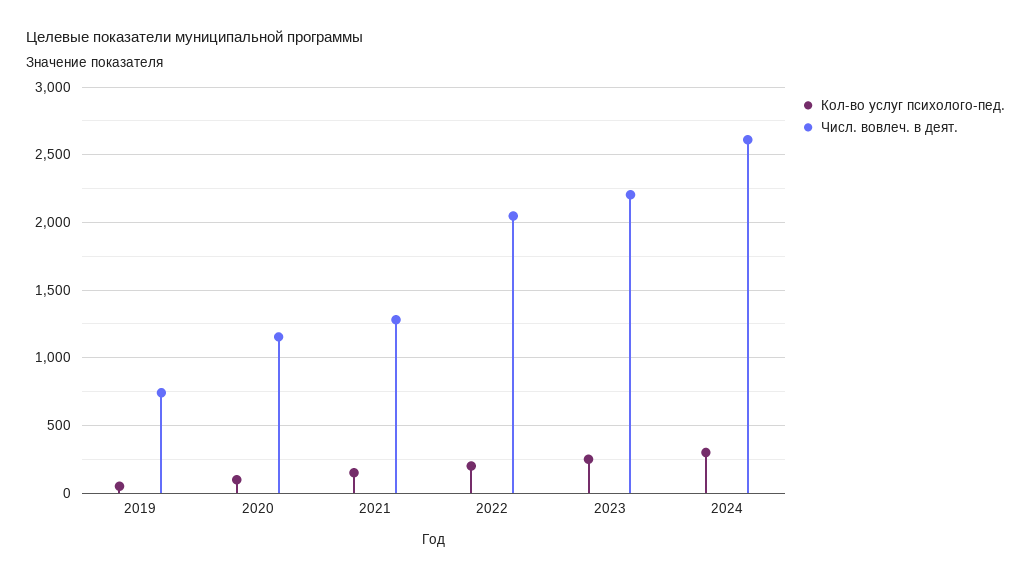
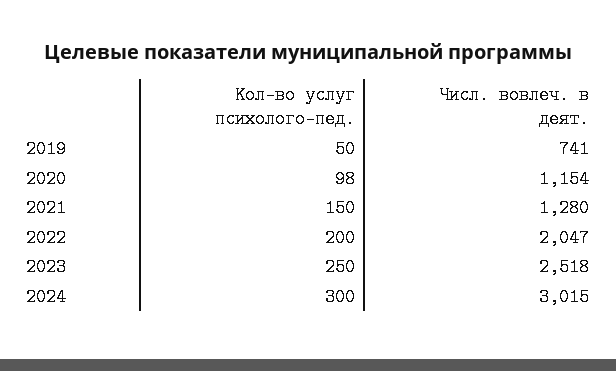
Числ. вовлеч. в деят., 2023: 2200 -> 2518
Числ. вовлеч. в деят., 2024: 2600 -> 3015

